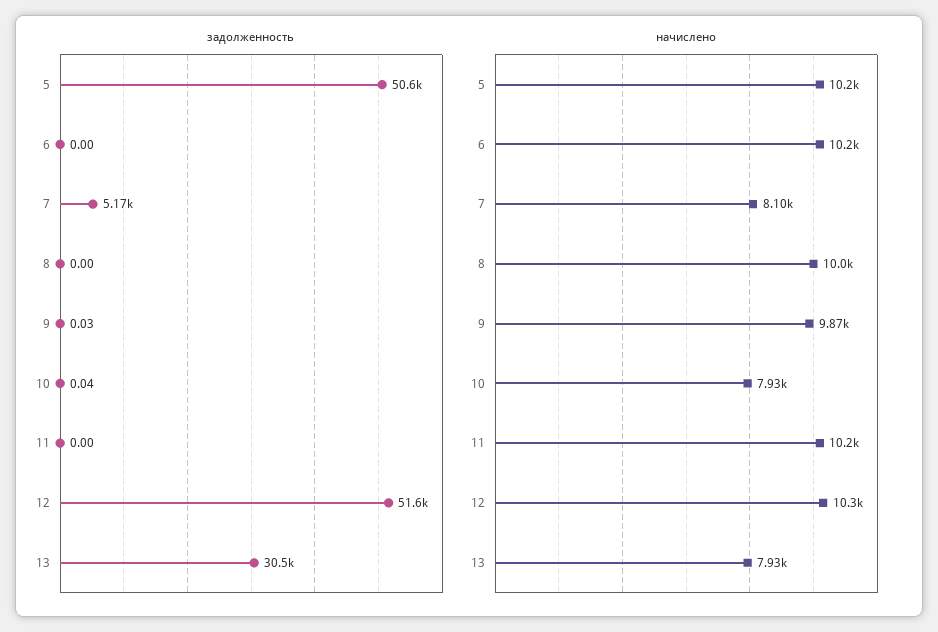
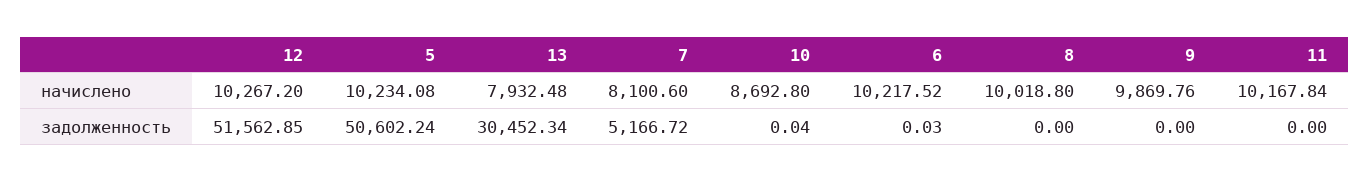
задолженность, 6: 0 -> 0.03
задолженность, 9: 0.03 -> 0
начислено, 10: 7930 -> 8692.8

